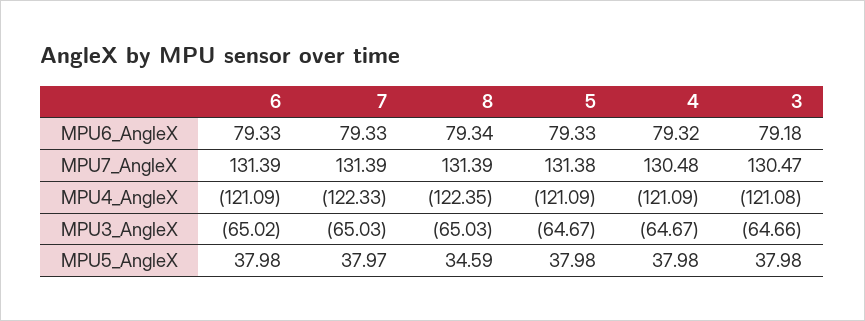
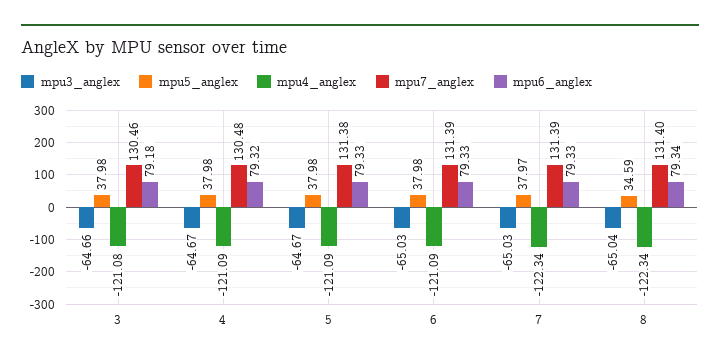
MPU7_AngleX, 8: 131.39 -> 131.4
MPU7_AngleX, 3: 130.47 -> 130.46
MPU4_AngleX, 7: -122.33 -> -122.34
MPU4_AngleX, 8: -122.35 -> -122.34
MPU3_AngleX, 6: -65.02 -> -65.03
MPU3_AngleX, 8: -65.03 -> -65.04

